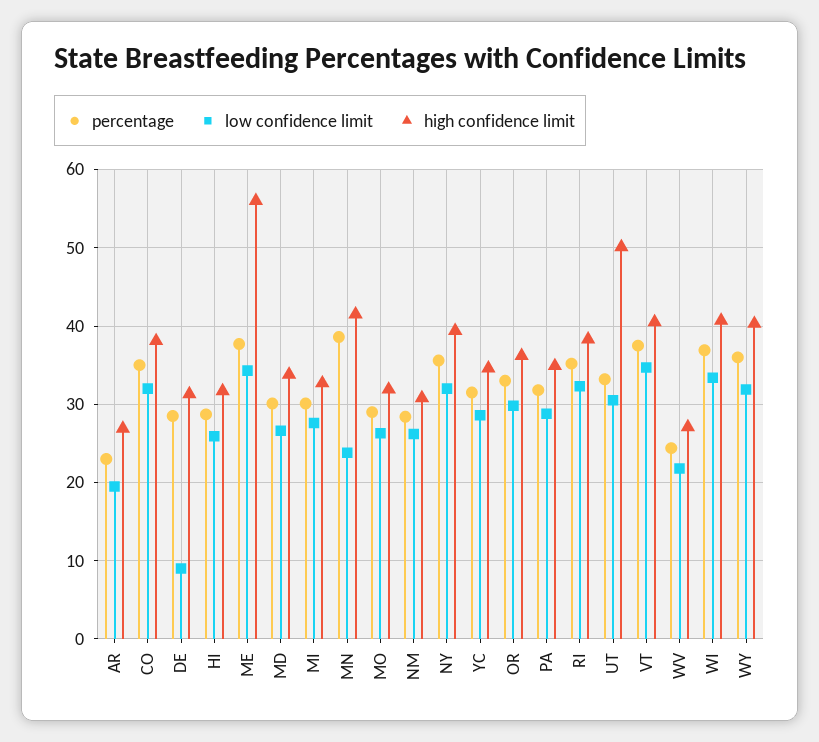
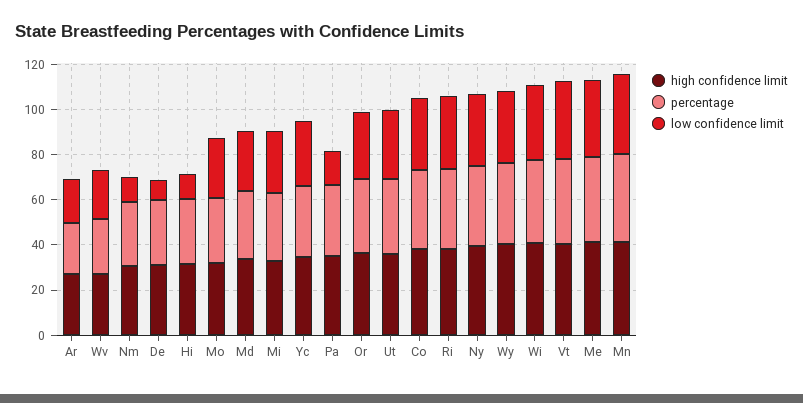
low confidence limit, HI: 26 -> 10
high confidence limit, ME: 56 -> 40
low confidence limit, MN: 24 -> 35
low confidence limit, NM: 26 -> 10
low confidence limit, PA: 29 -> 15
high confidence limit, UT: 50 -> 35

